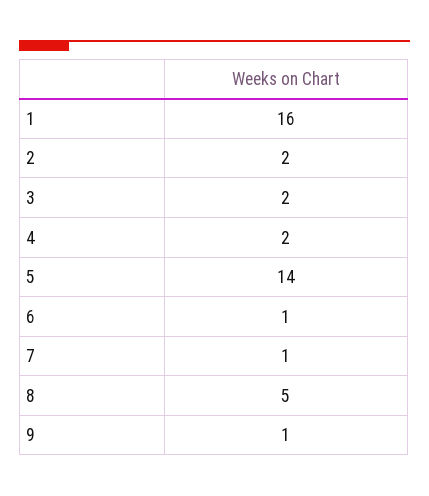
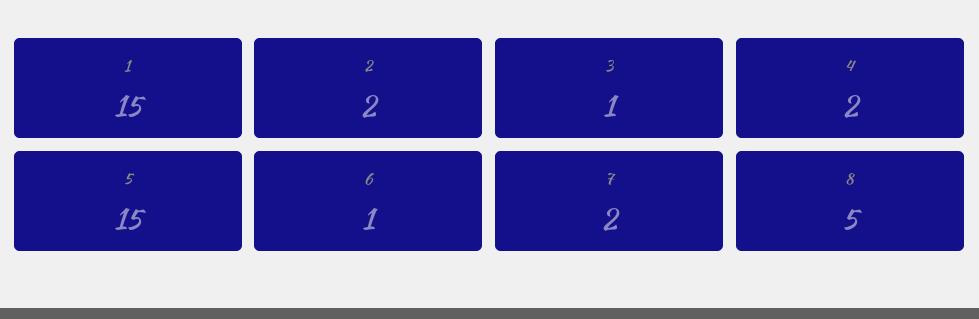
1: 16 -> 15
3: 2 -> 1
5: 14 -> 15
7: 1 -> 2
9: 1 -> none

